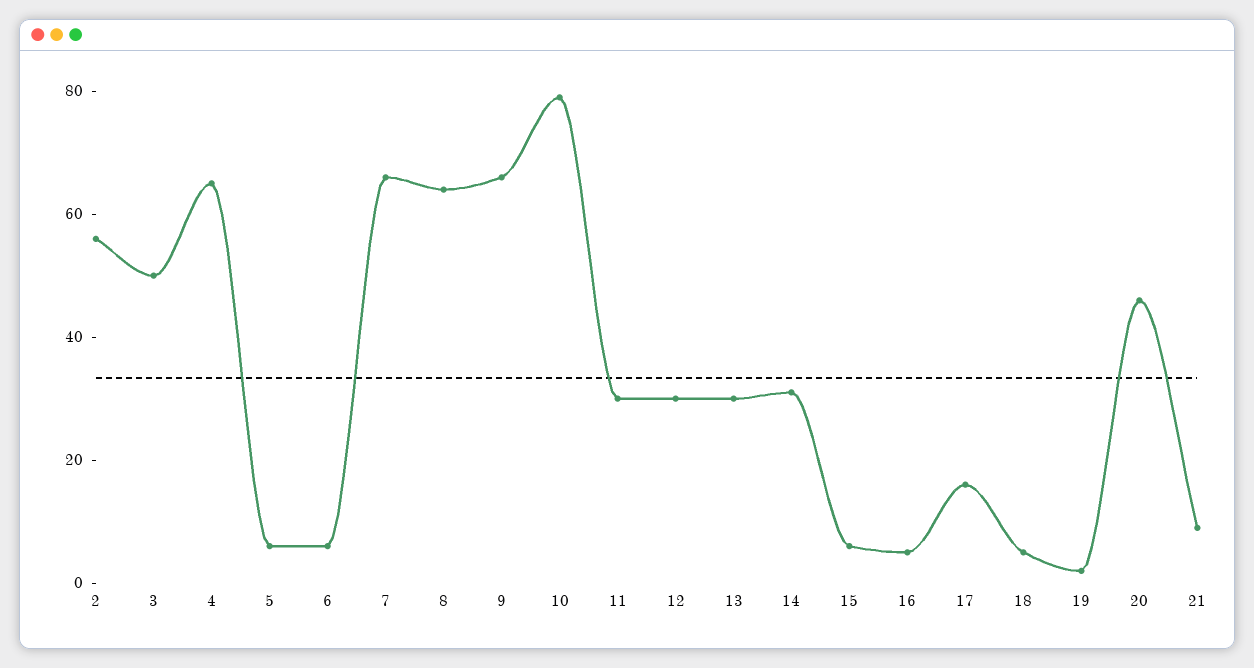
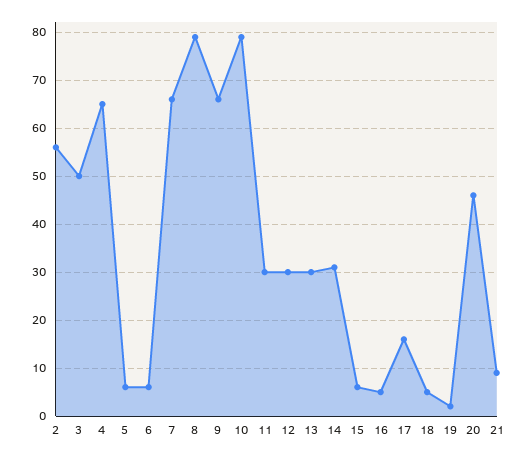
8: 65 -> 80

